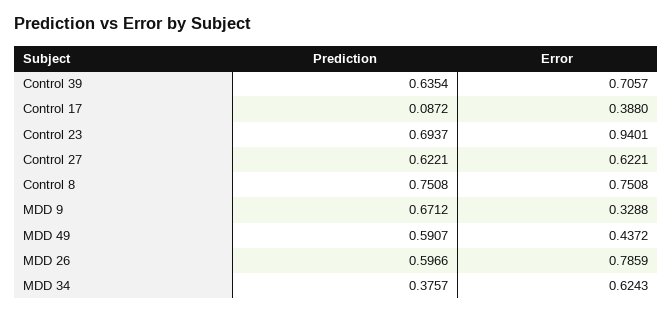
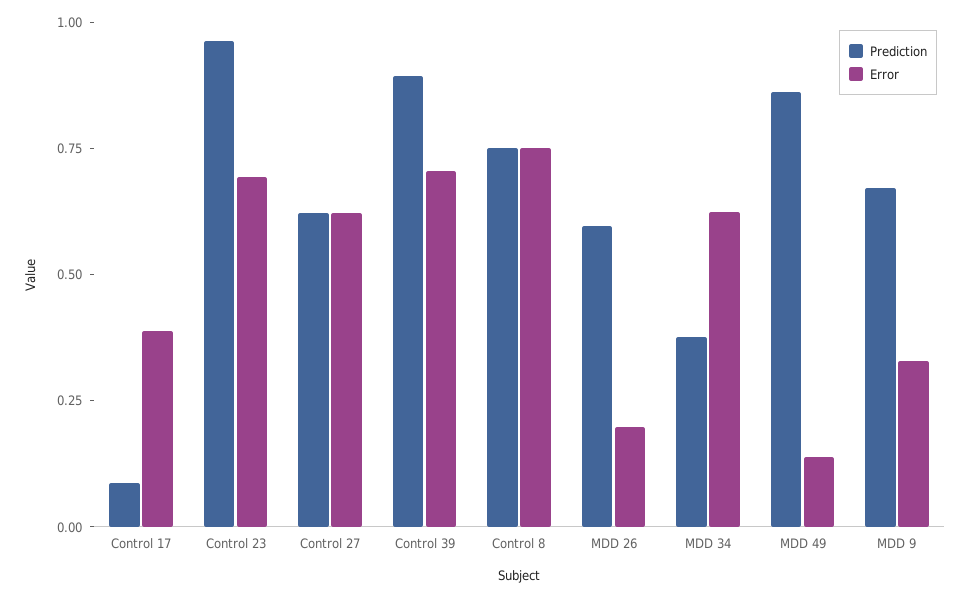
Prediction, Control 39: 0.6354 -> 0.9
Prediction, Control 23: 0.6937 -> 0.95
Error, Control 23: 0.9401 -> 0.7
Prediction, MDD 49: 0.5907 -> 0.85
Error, MDD 49: 0.4372 -> 0.15
Error, MDD 26: 0.7859 -> 0.2

